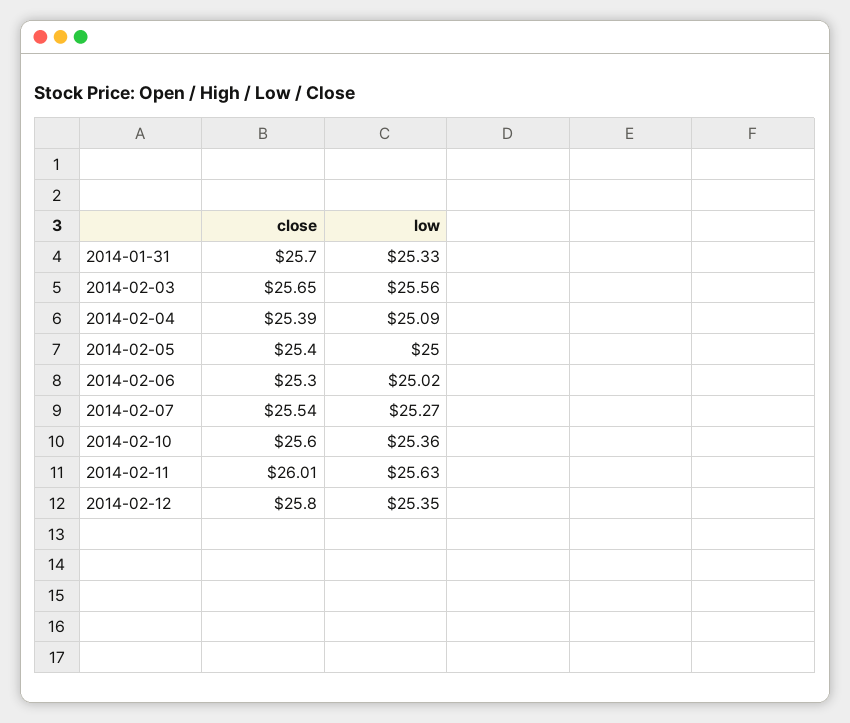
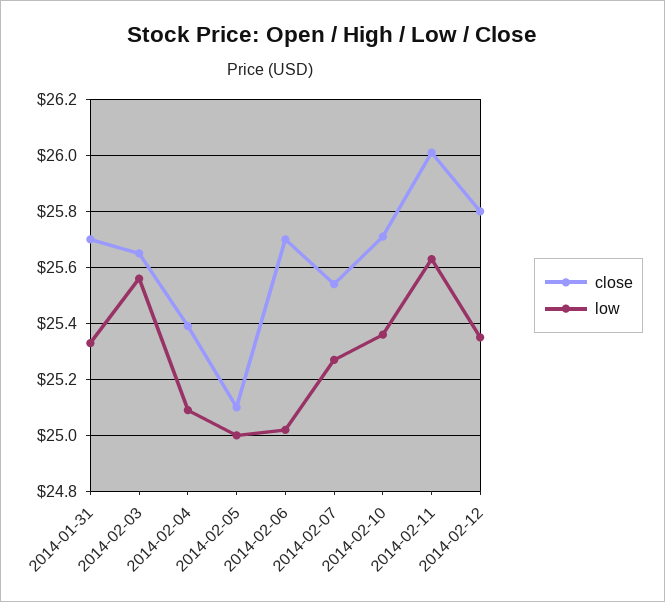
close, 2014-02-05: 25.4 -> 25.1
close, 2014-02-06: 25.3 -> 25.7
close, 2014-02-10: 25.6 -> 25.7

